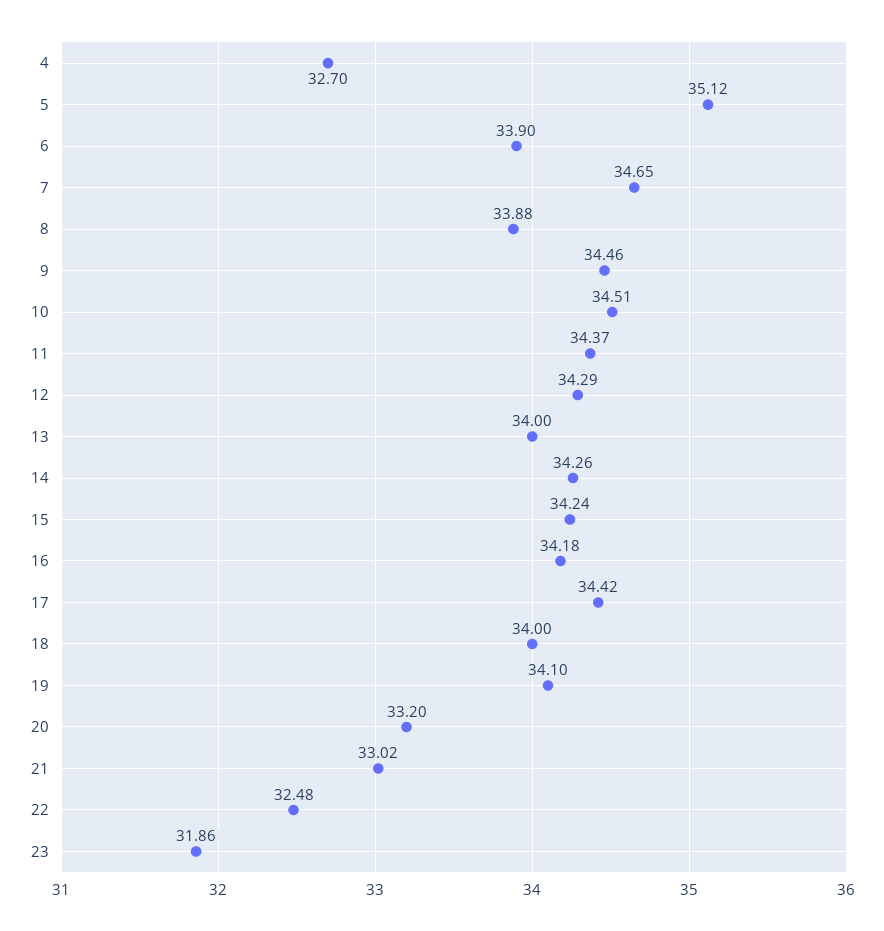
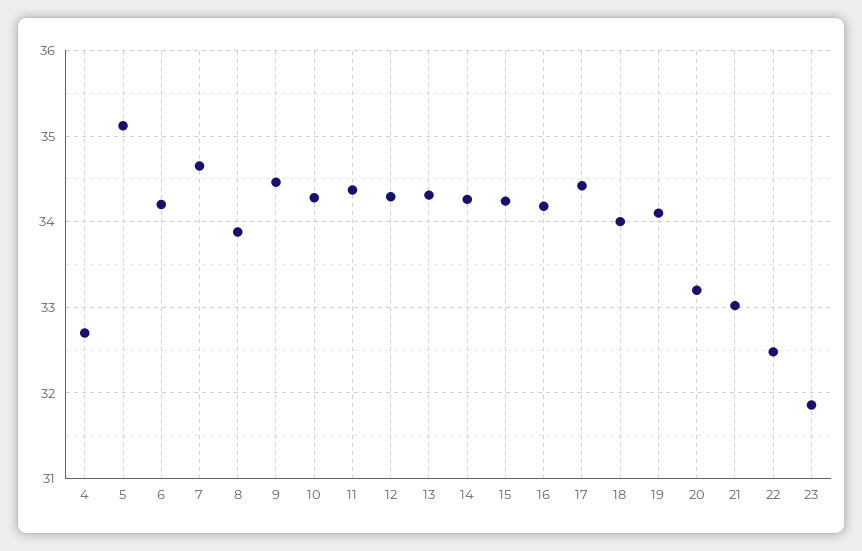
6: 33.9 -> 34.2
10: 34.51 -> 34.3
13: 34 -> 34.3

